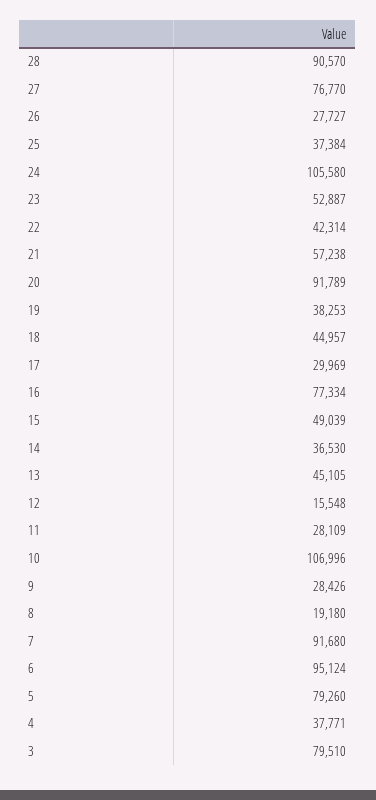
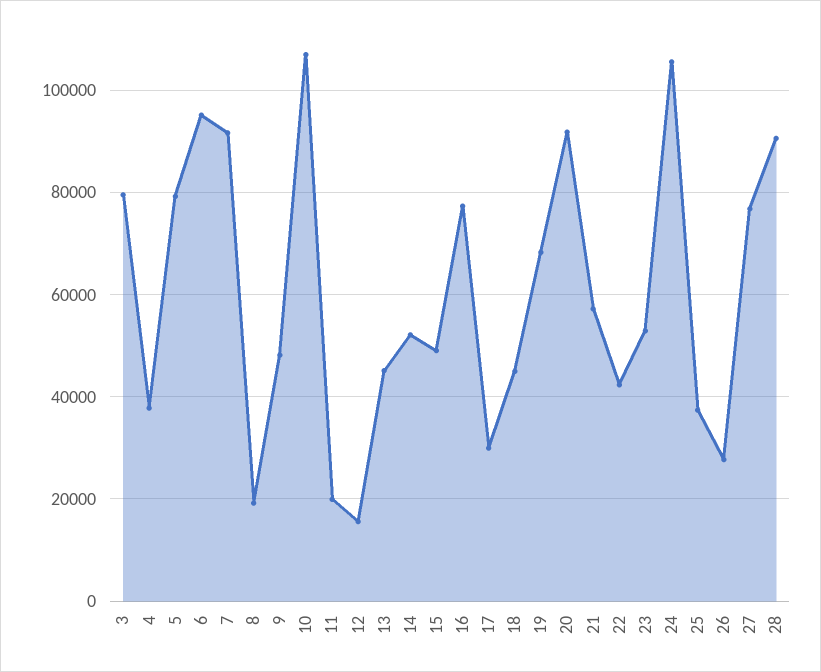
19: 38253 -> 68000
14: 36530 -> 52000
11: 28109 -> 20000
9: 28426 -> 48000

